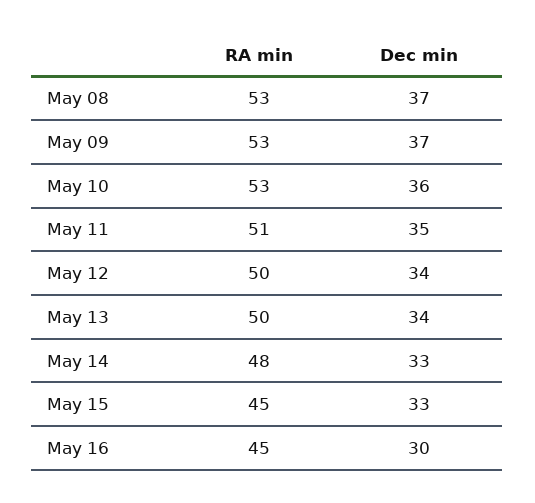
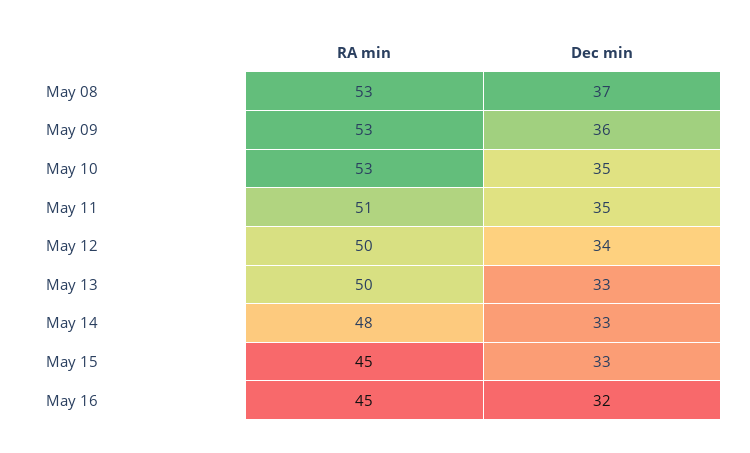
Dec min, May 09: 37 -> 36
Dec min, May 10: 36 -> 35
Dec min, May 13: 34 -> 33
Dec min, May 16: 30 -> 32

